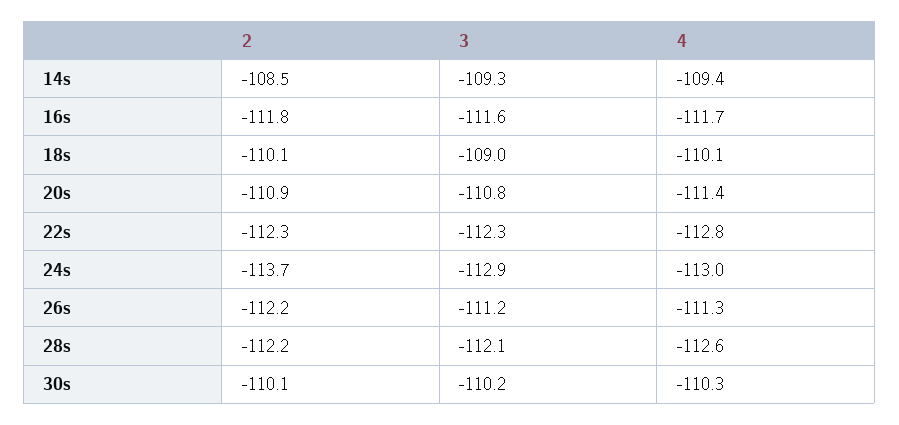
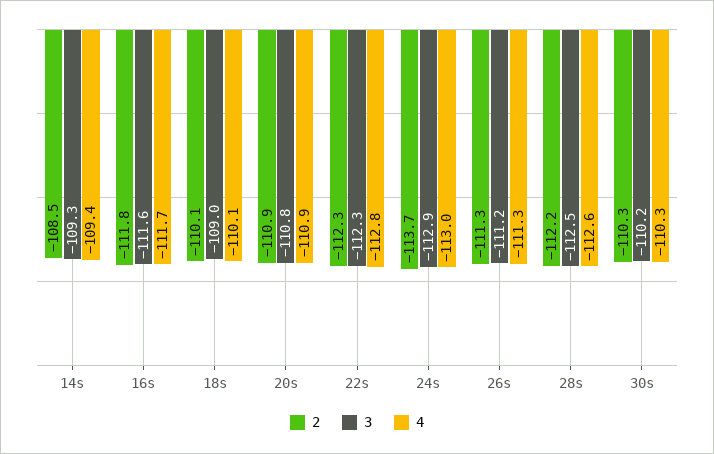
4, 20s: -111.4 -> -110.9
2, 26s: -112.2 -> -111.3
3, 28s: -112.1 -> -112.5
2, 30s: -110.1 -> -110.3

